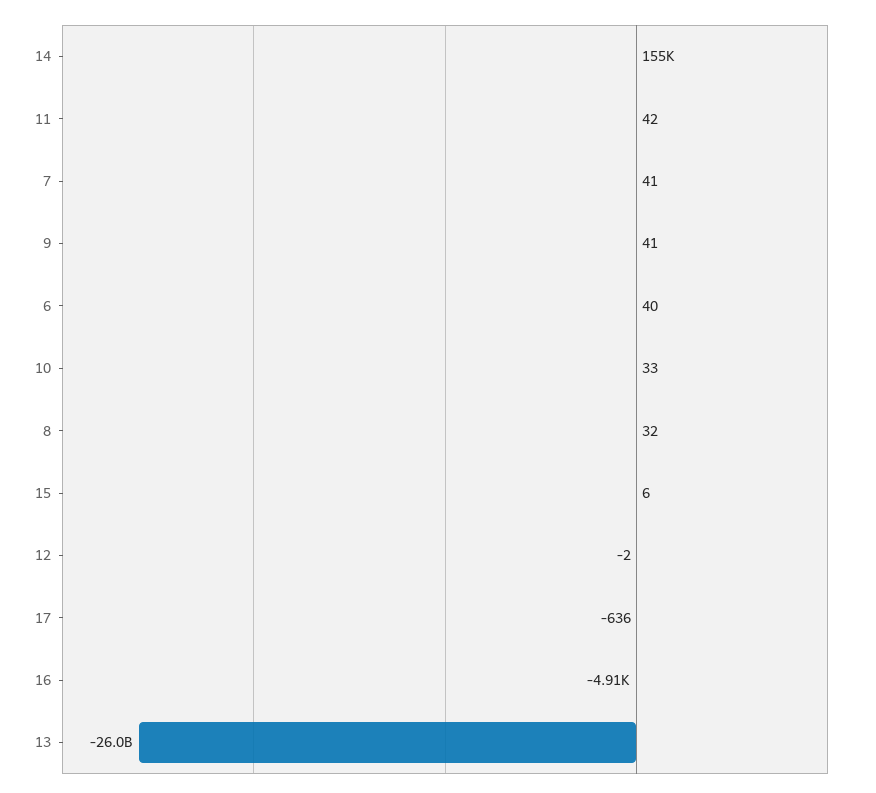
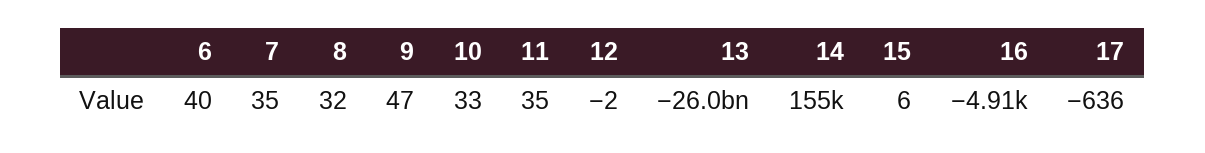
11: 42 -> 35
7: 41 -> 35
9: 41 -> 47

